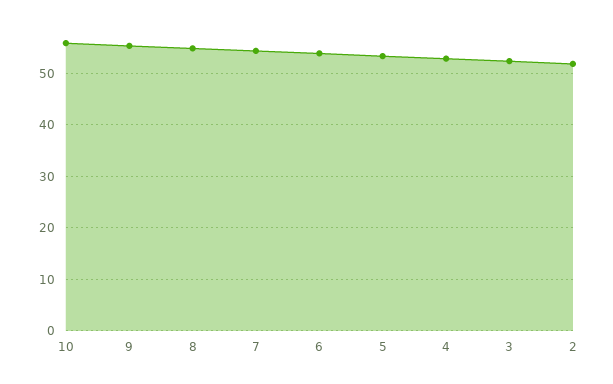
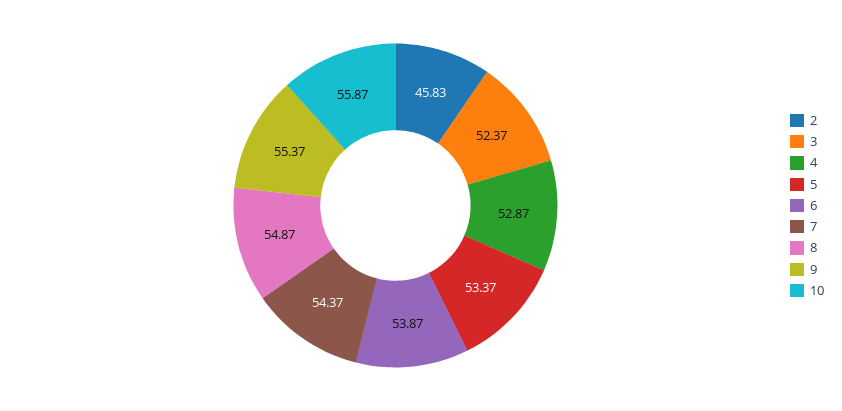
2: 52 -> 45.83

